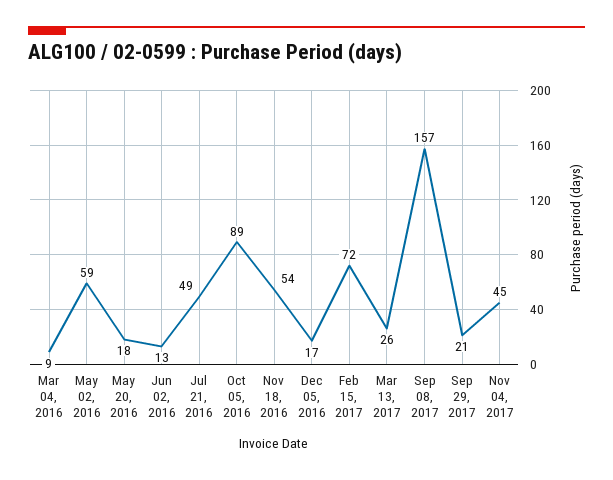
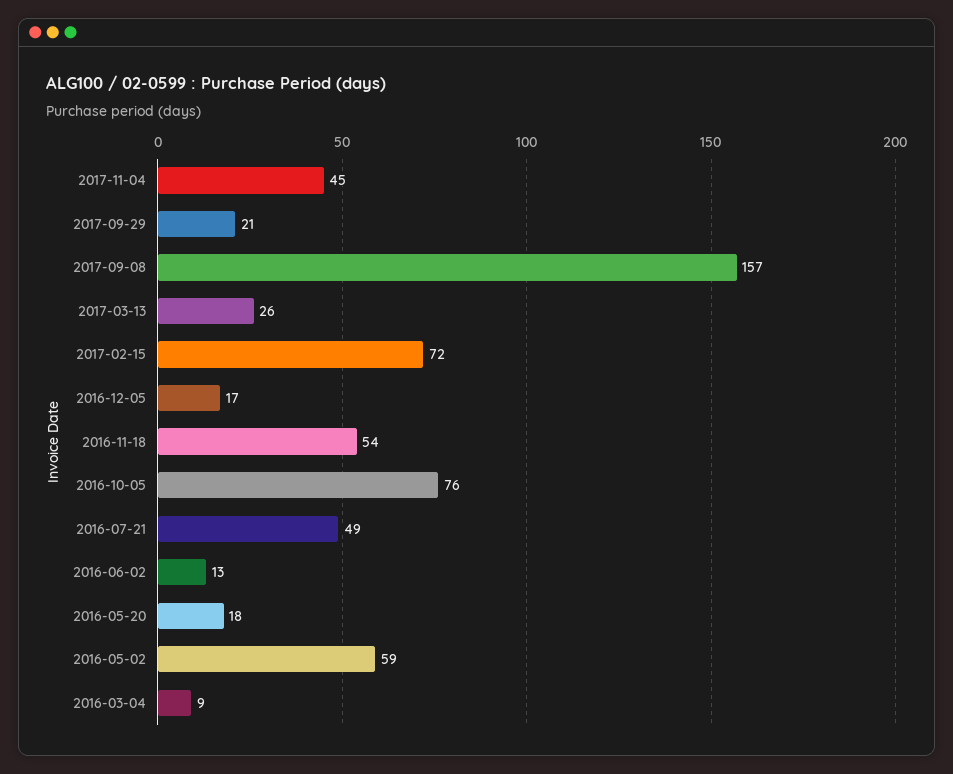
Oct 05, 2016: 89 -> 76

